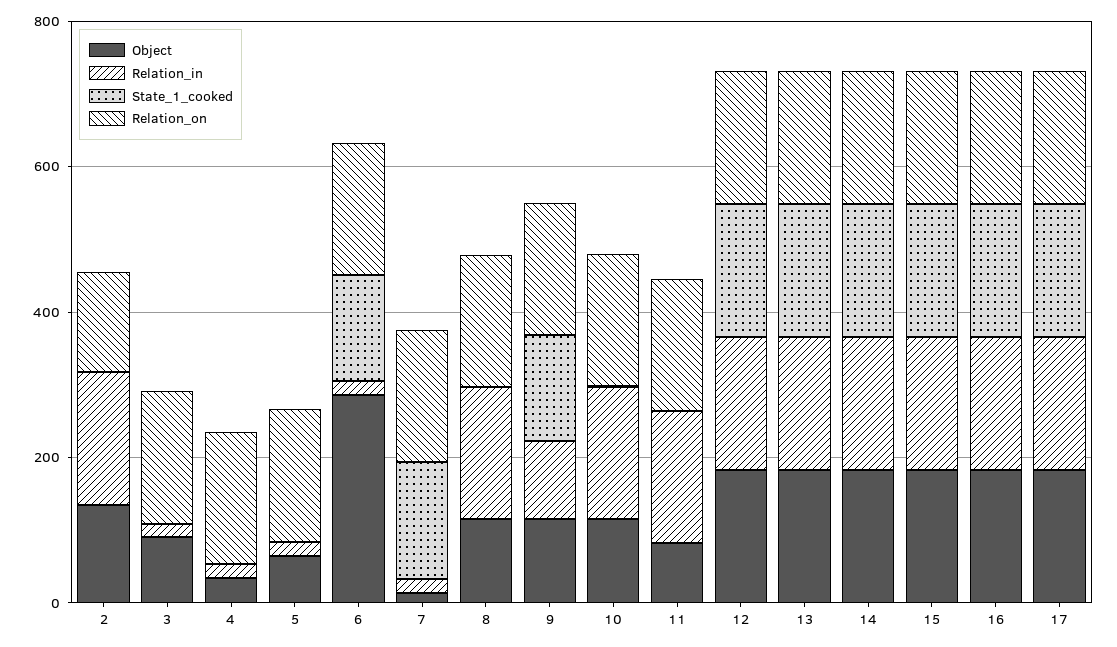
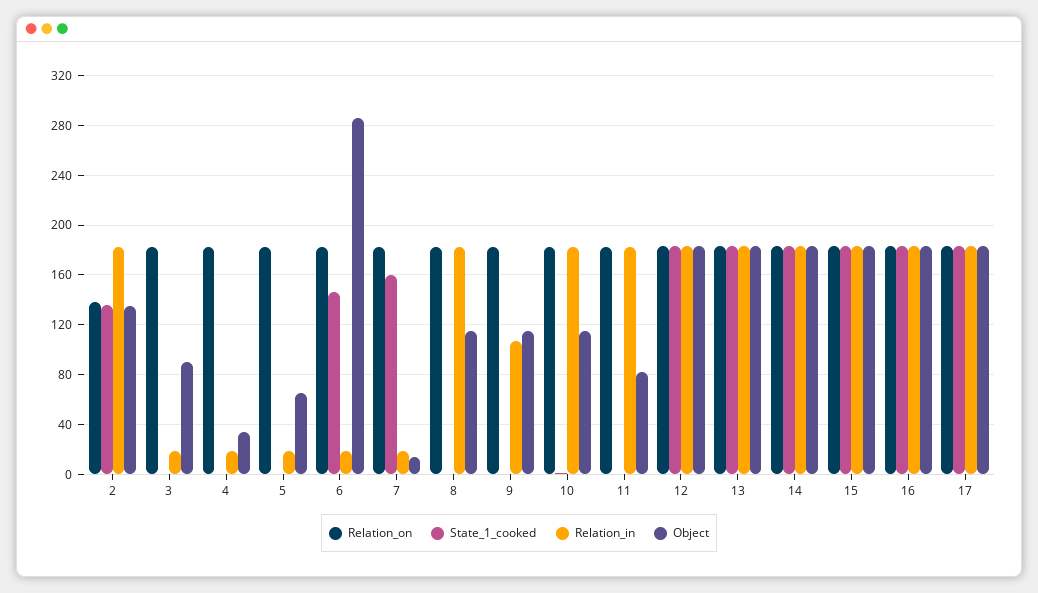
State_1_cooked, 2: 0 -> 135
State_1_cooked, 9: 150 -> 0

